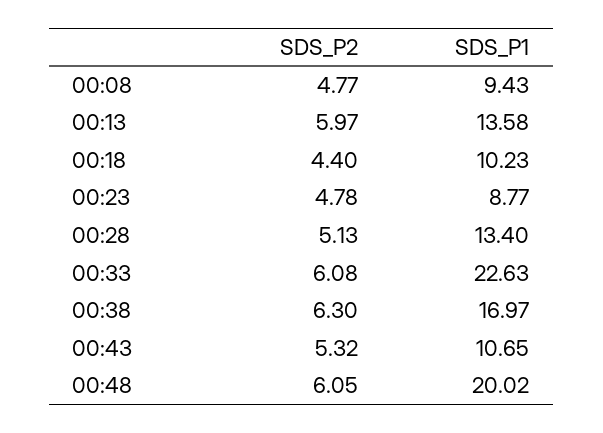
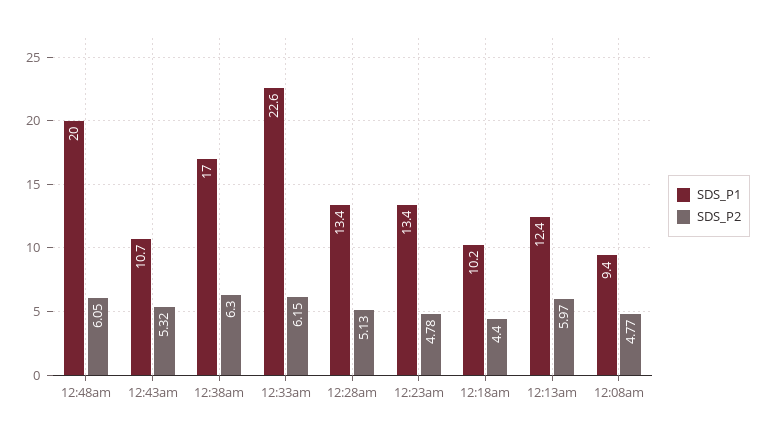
SDS_P1, 00:13: 13.58 -> 12.4
SDS_P1, 00:23: 8.77 -> 13.4
SDS_P2, 00:33: 6.08 -> 6.15

